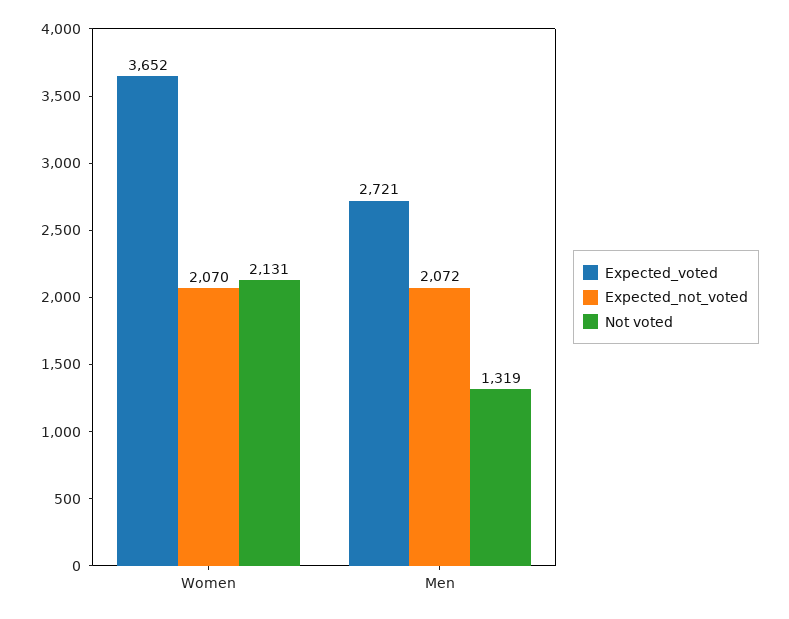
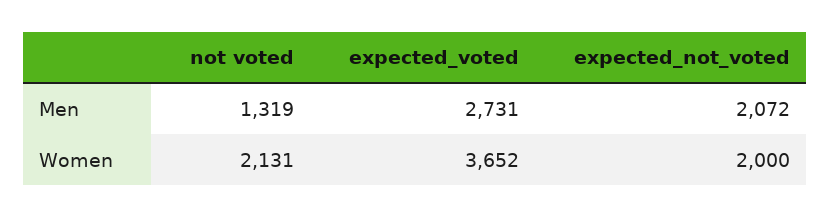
Expected_not_voted, Women: 2070 -> 2000
Expected_voted, Men: 2721 -> 2731

